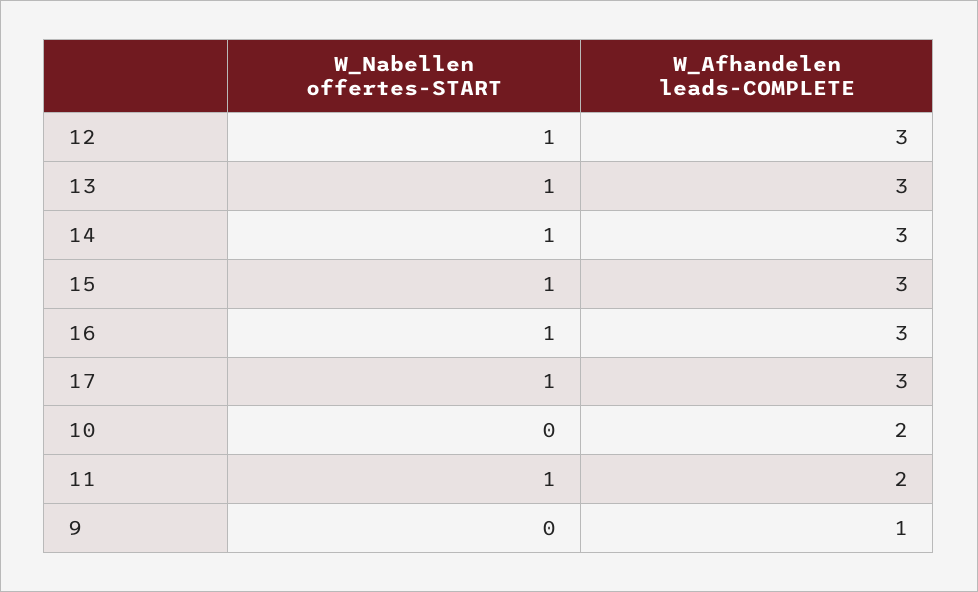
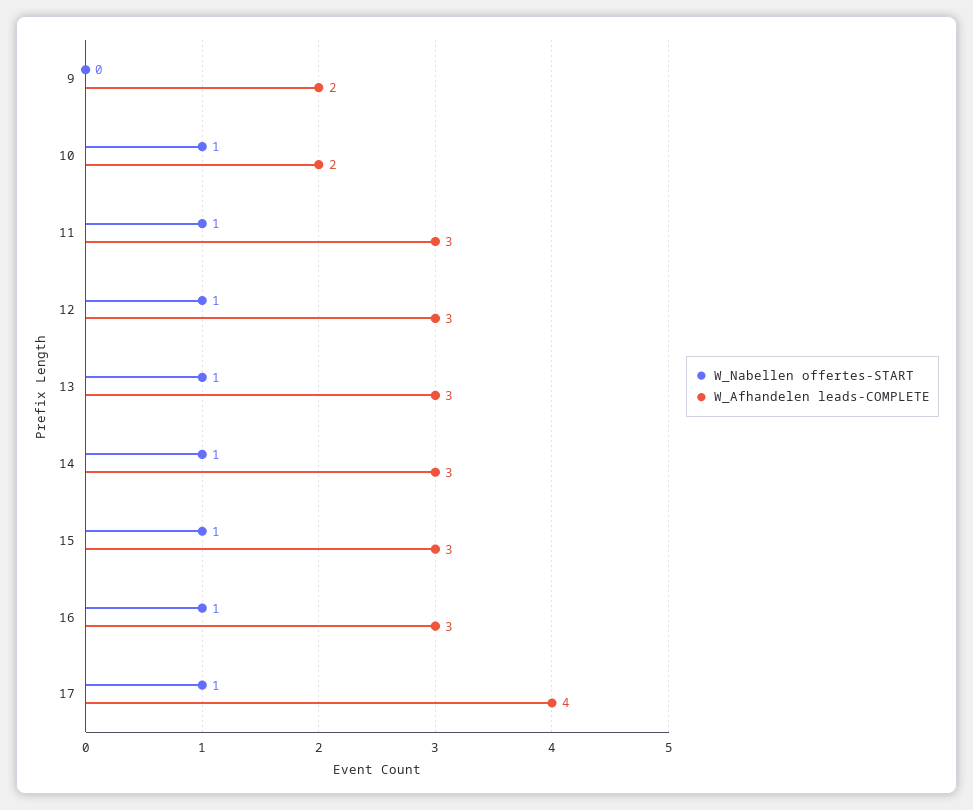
W_Afhandelen leads-COMPLETE, 17: 3 -> 4
W_Nabellen offertes-START, 10: 0 -> 1
W_Afhandelen leads-COMPLETE, 11: 2 -> 3
W_Afhandelen leads-COMPLETE, 9: 1 -> 2

